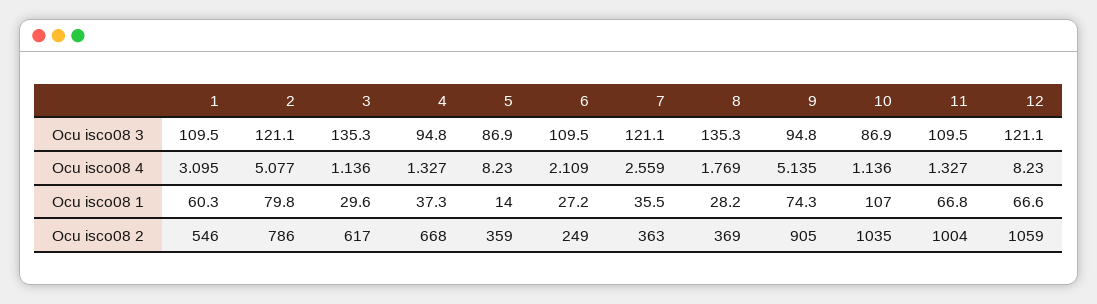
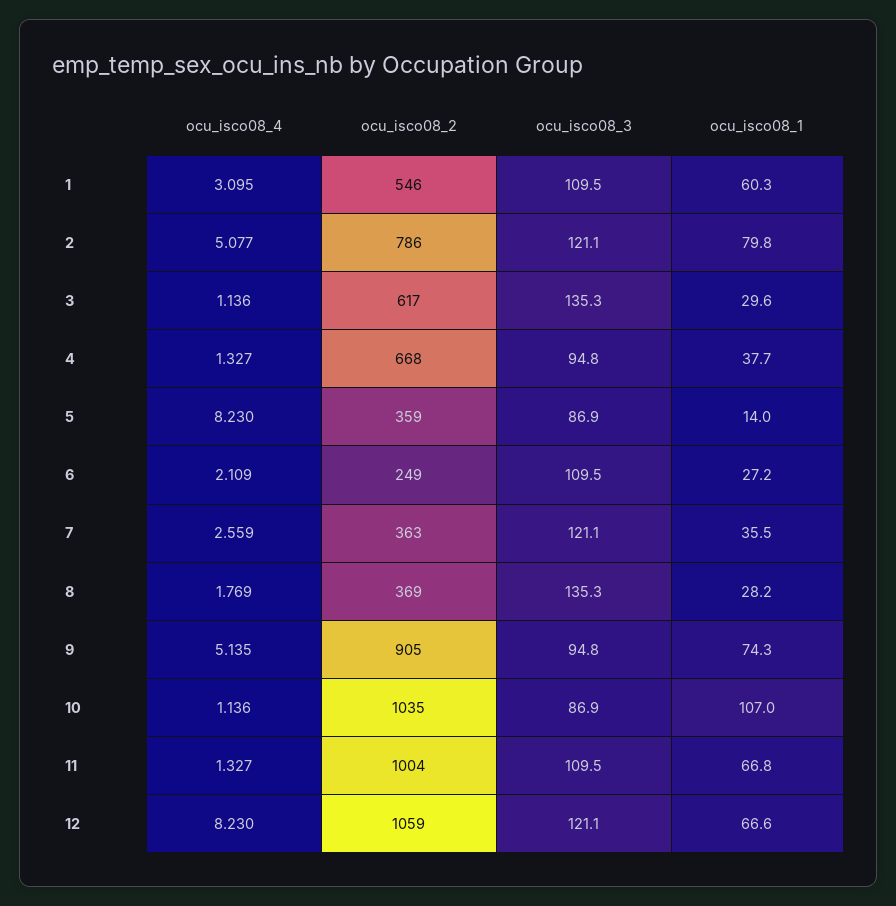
4, Ocu isco08 1: 37.3 -> 37.7

